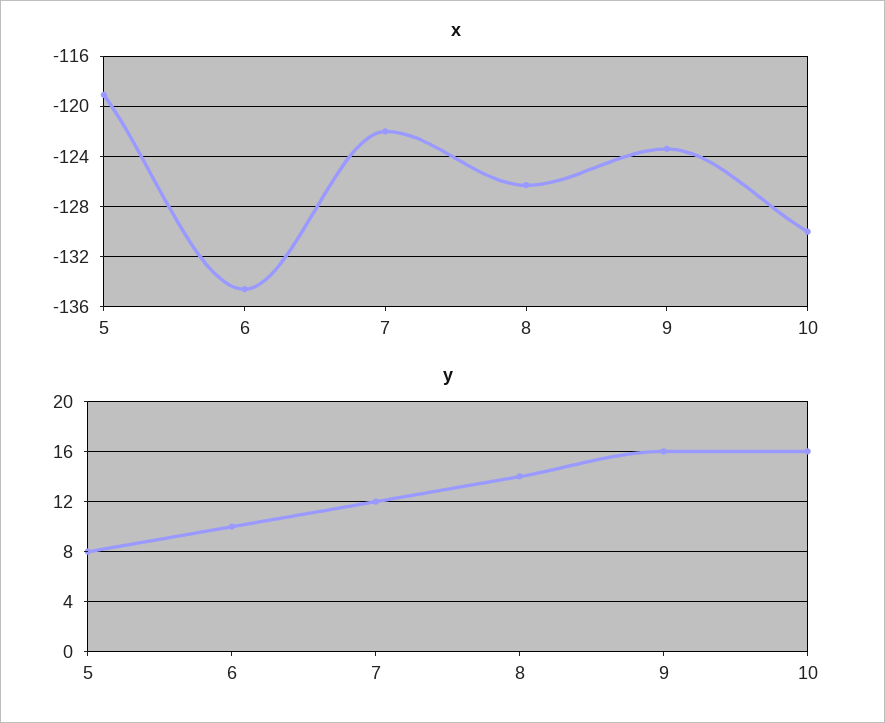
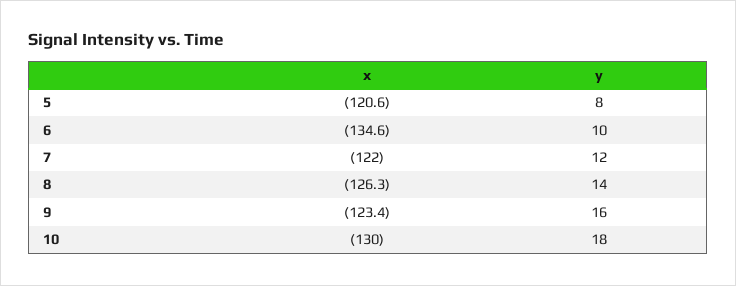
x, 5: -119 -> -120.6
y, 10: 16 -> 18

